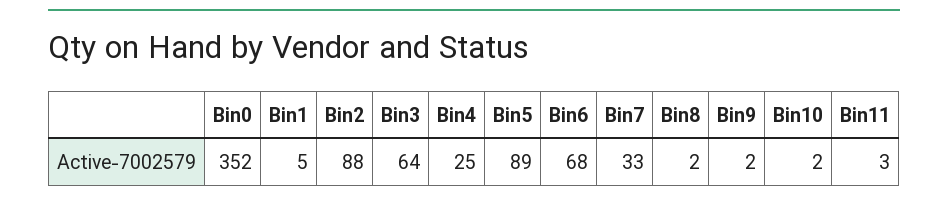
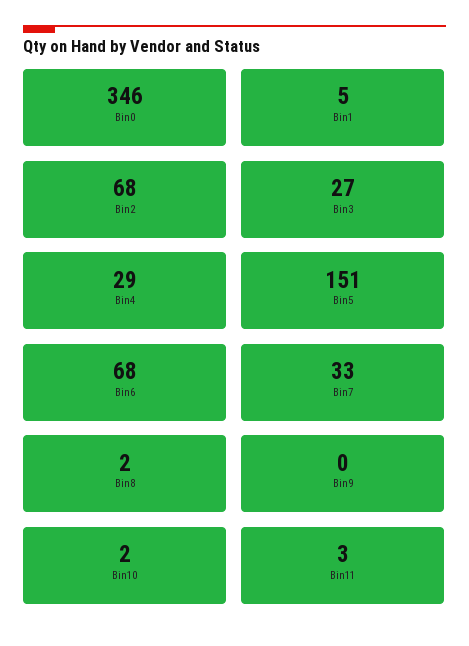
Bin0: 352 -> 346
Bin2: 88 -> 68
Bin3: 64 -> 27
Bin4: 25 -> 29
Bin5: 89 -> 151
Bin9: 2 -> 0

